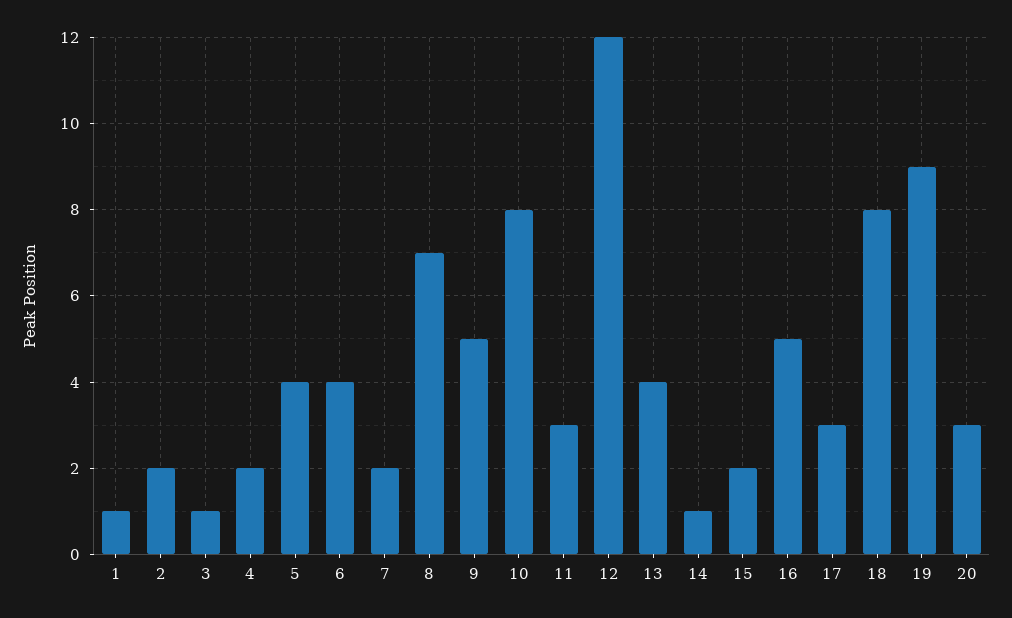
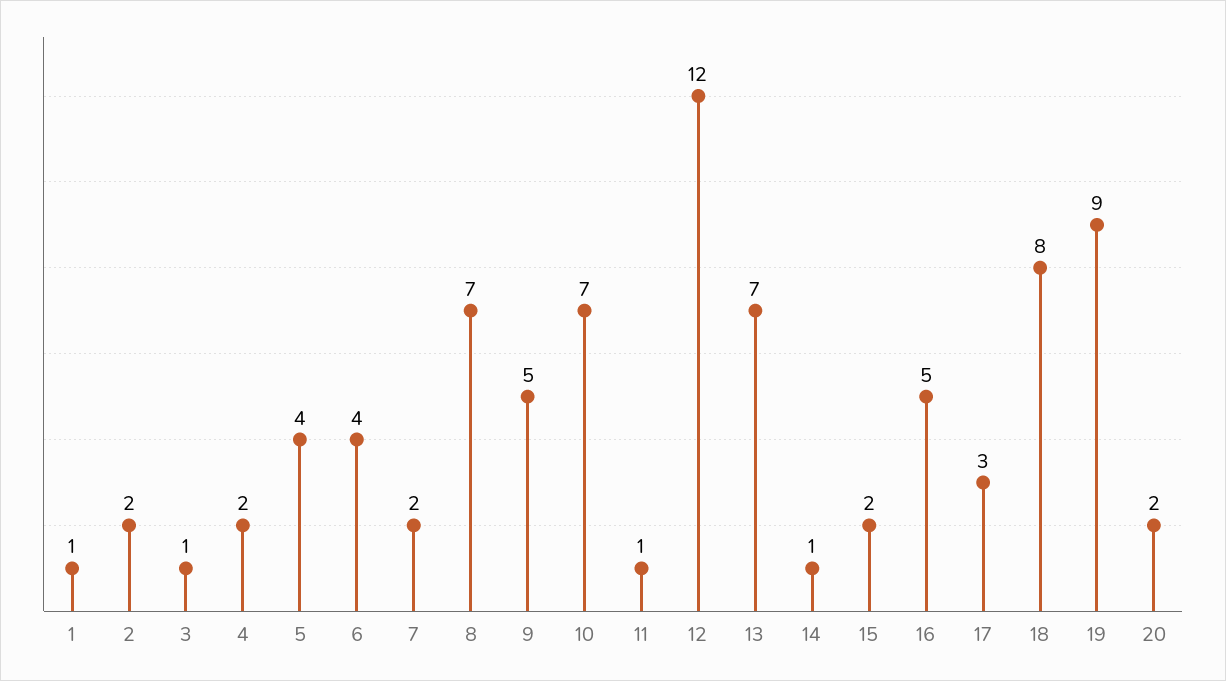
10: 8 -> 7
11: 3 -> 1
13: 4 -> 7
20: 3 -> 2

